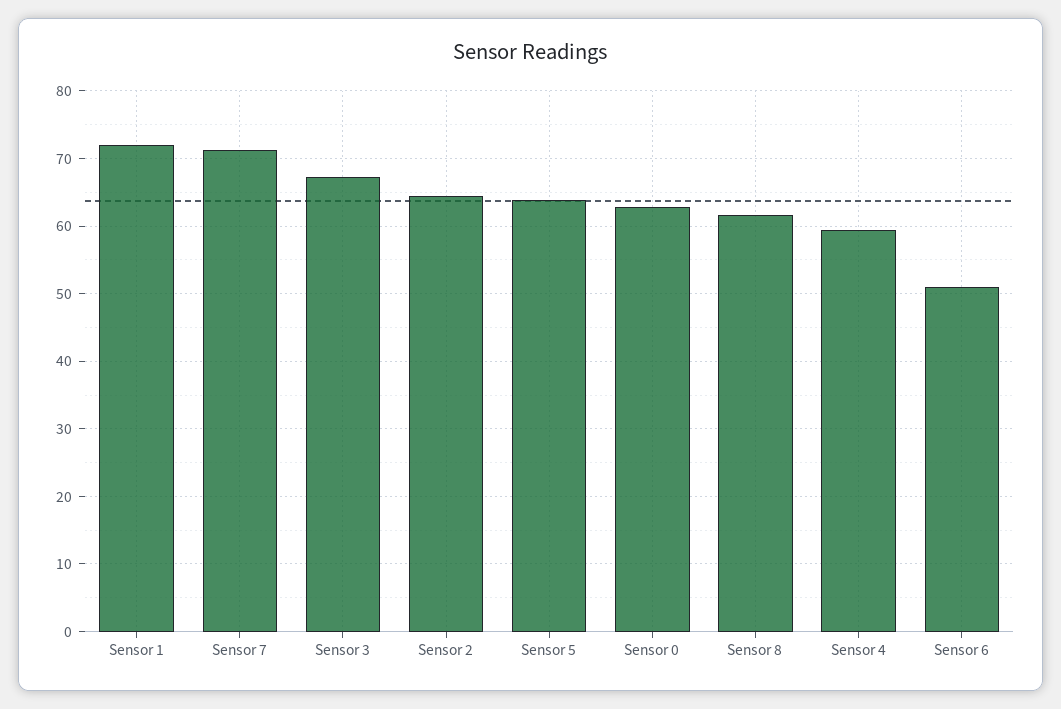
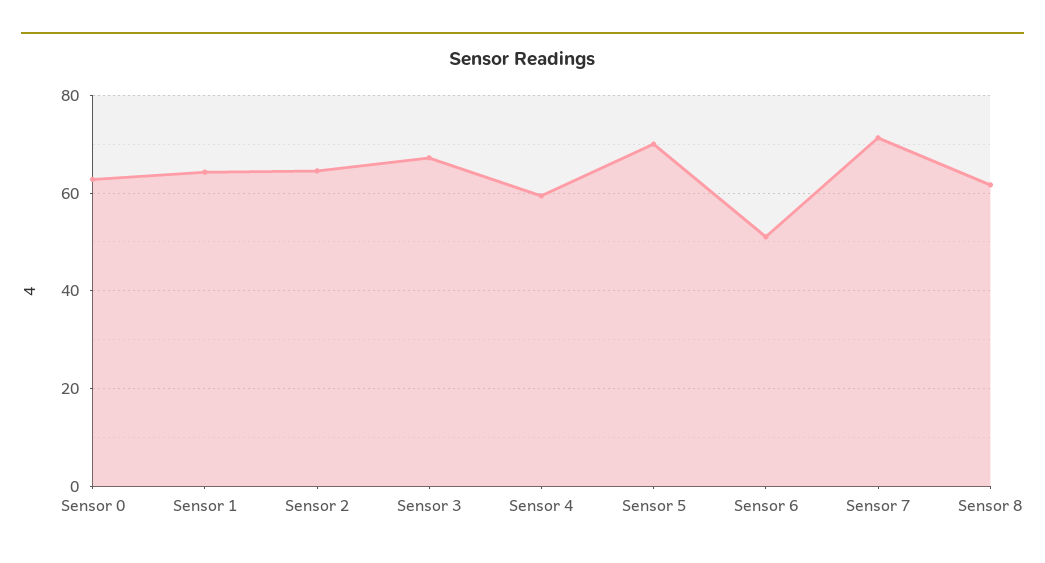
Sensor 1: 72 -> 64
Sensor 5: 64 -> 70

